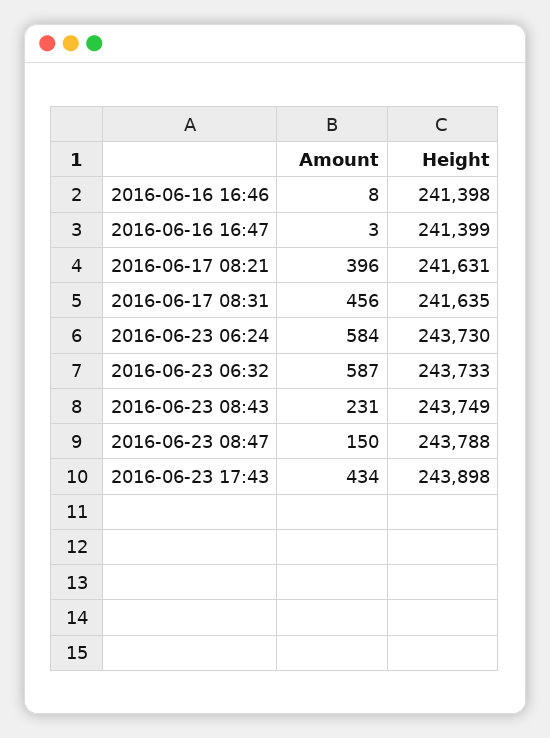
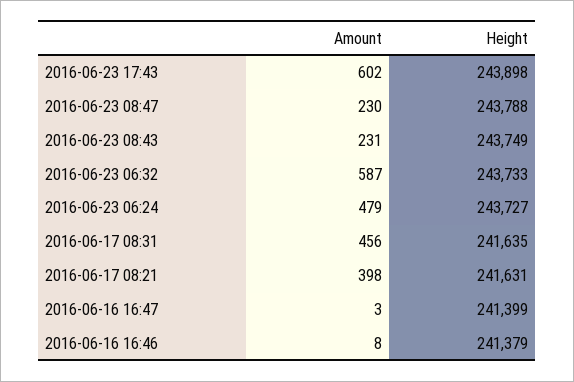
Height, 2016-06-16 16:46: 241398 -> 241379
Amount, 2016-06-17 08:21: 396 -> 398
Amount, 2016-06-23 06:24: 584 -> 479
Height, 2016-06-23 06:24: 243730 -> 243727
Amount, 2016-06-23 08:47: 150 -> 230
Amount, 2016-06-23 17:43: 434 -> 602

